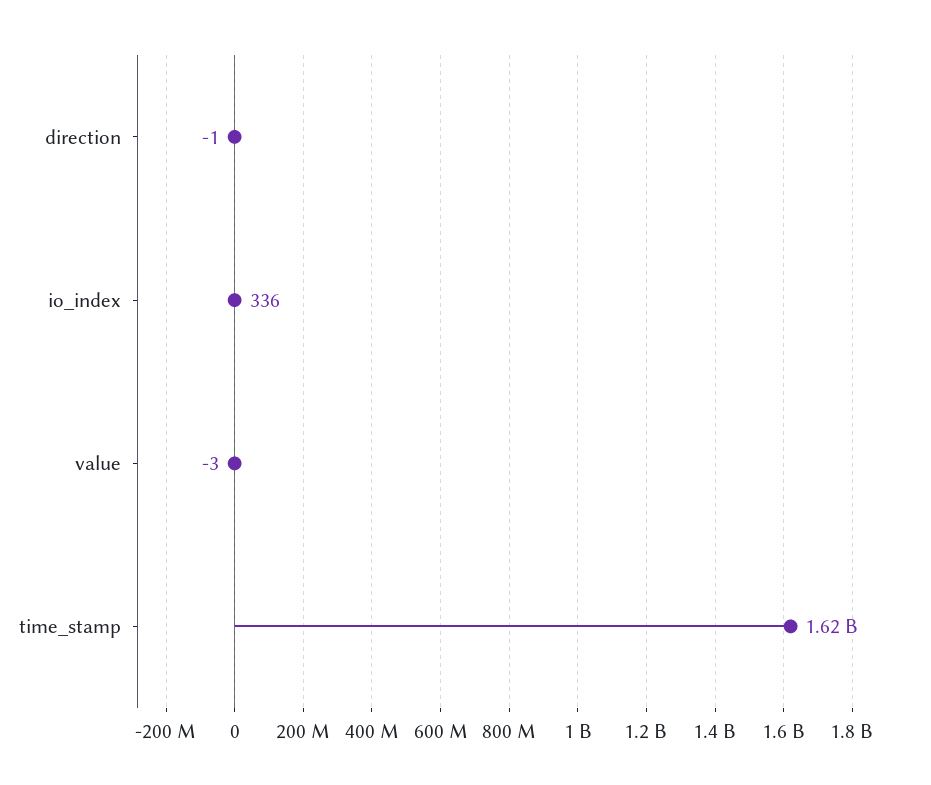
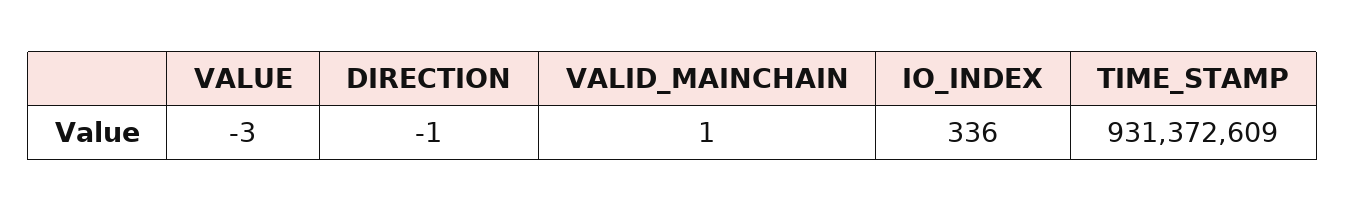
time_stamp: 1620000000 -> 931372609
VALID_MAINCHAIN: none -> 1

